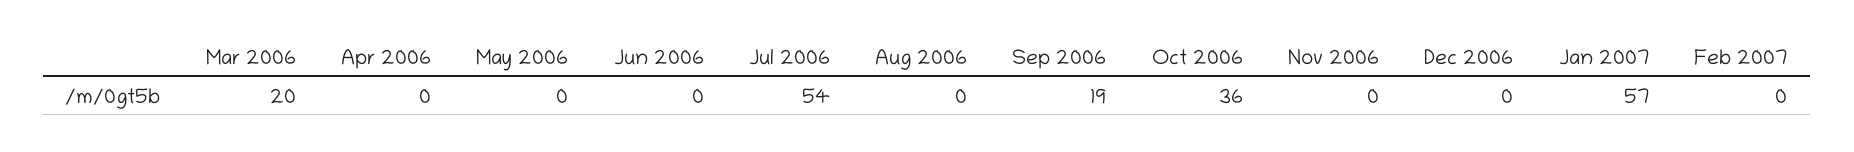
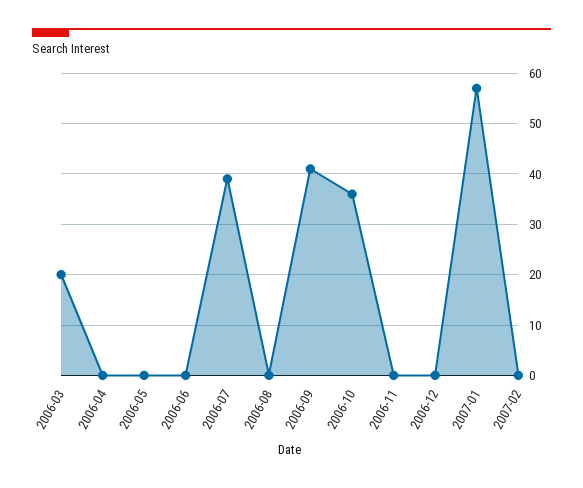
Jul 2006: 54 -> 40
Sep 2006: 19 -> 40

